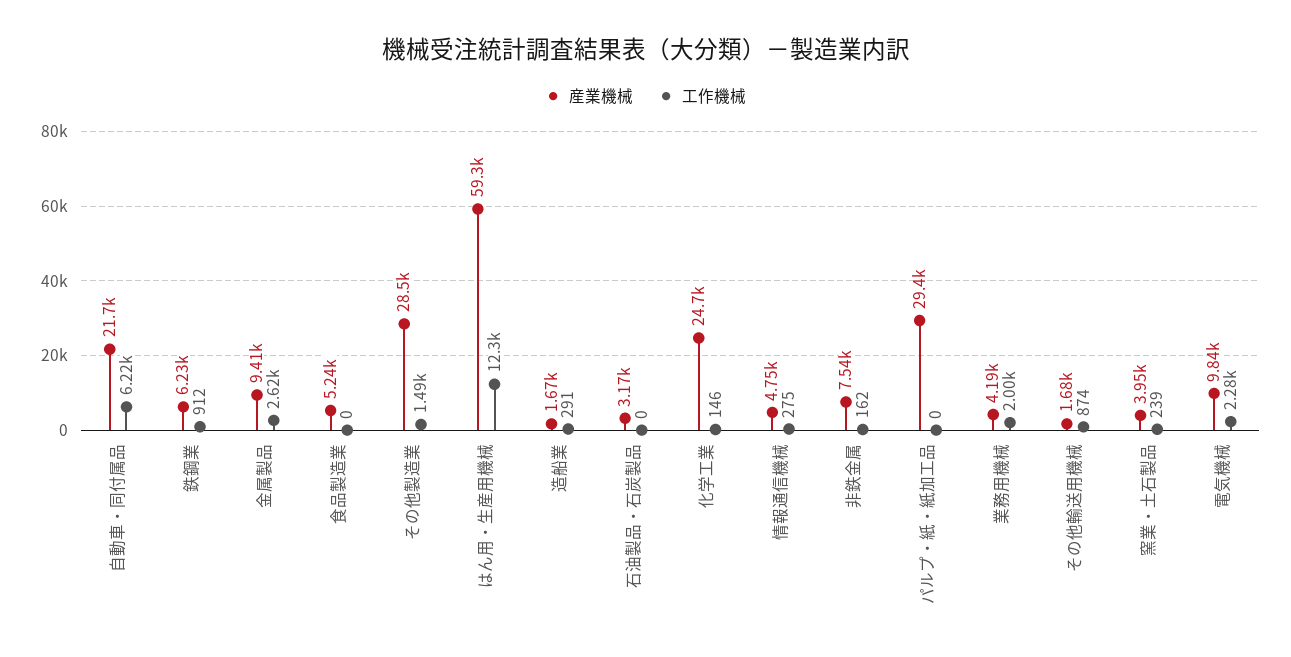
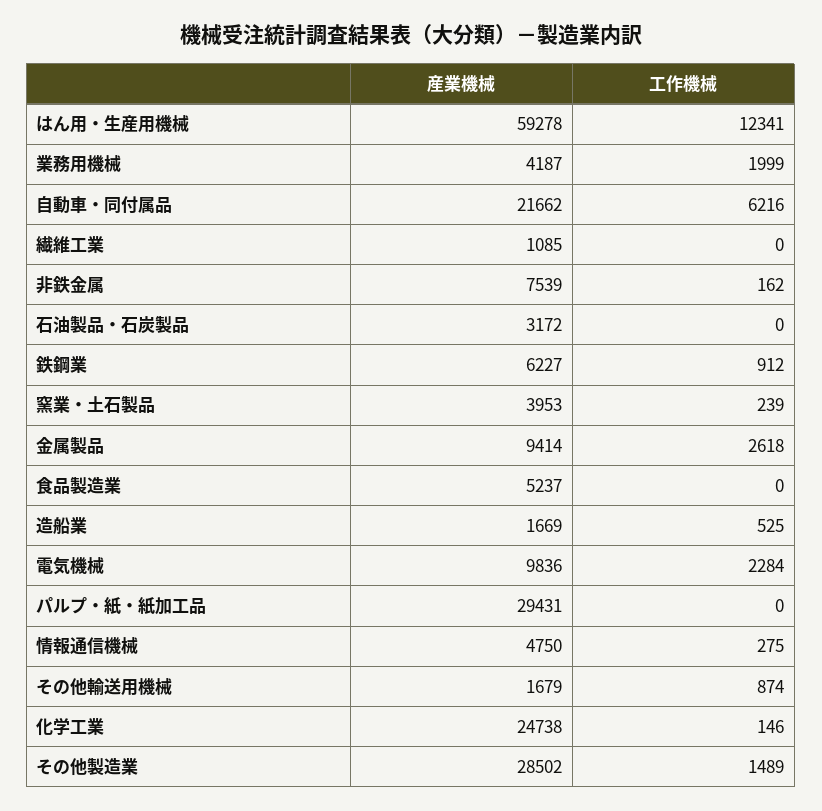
工作機械, 造船業: 291 -> 525
産業機械, 繊維工業: none -> 1085
工作機械, 繊維工業: none -> 0

